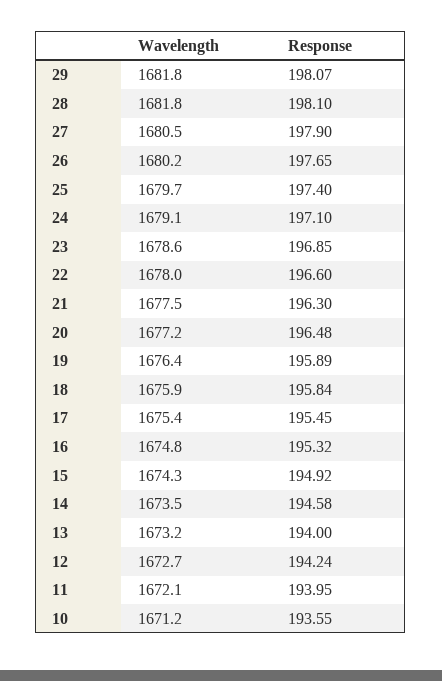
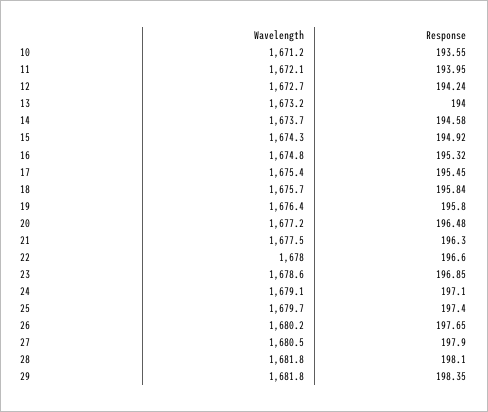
Response, 29: 198.07 -> 198.35
Response, 19: 195.89 -> 195.8
Wavelength, 18: 1675.9 -> 1675.7
Wavelength, 14: 1673.5 -> 1673.7

